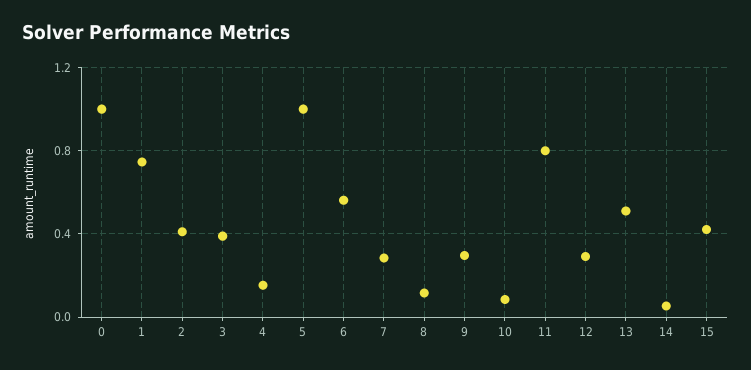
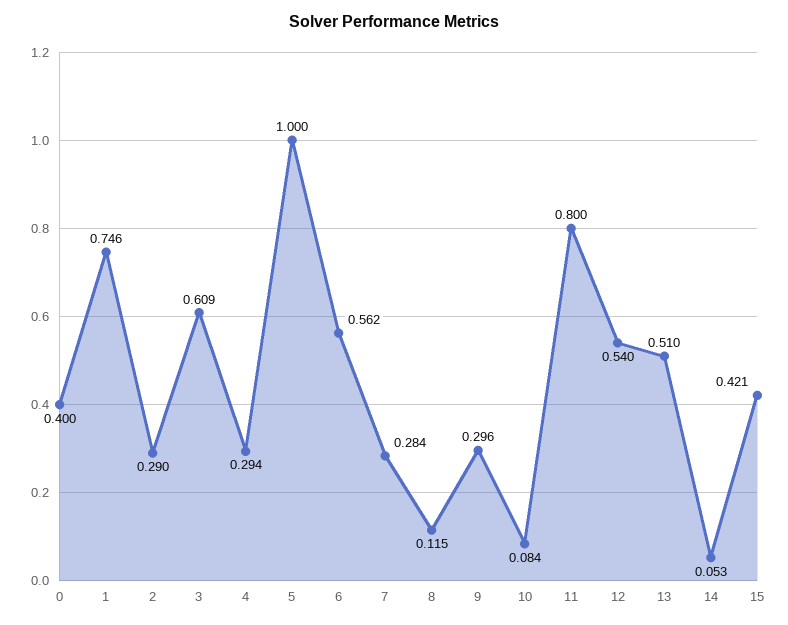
0: 1 -> 0.4
2: 0.4 -> 0.29
3: 0.4 -> 0.609
4: 0.15 -> 0.294
12: 0.3 -> 0.54

